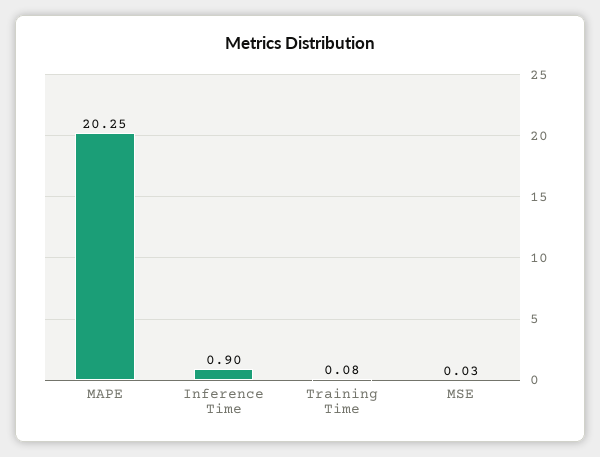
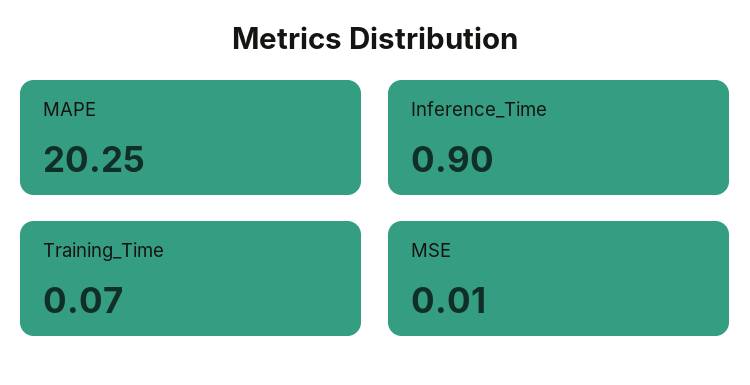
Training Time: 0.08 -> 0.07
MSE: 0.03 -> 0.01

